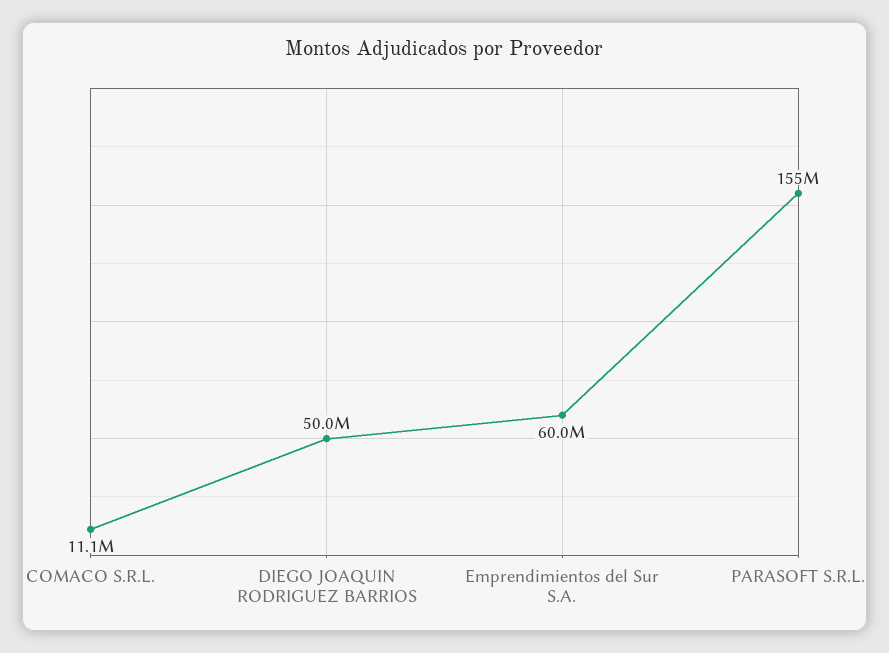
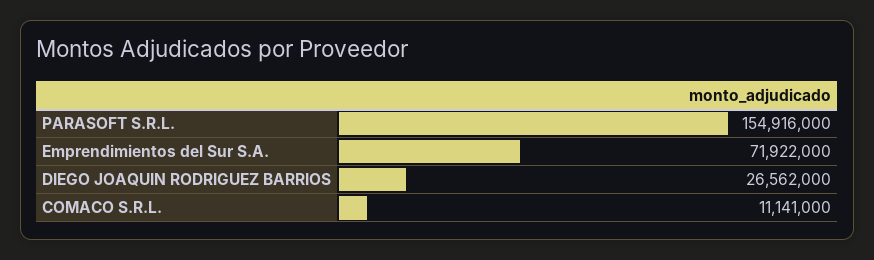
DIEGO JOAQUIN RODRIGUEZ BARRIOS: 50000000 -> 26562000
Emprendimientos del Sur S.A.: 60000000 -> 71922000

